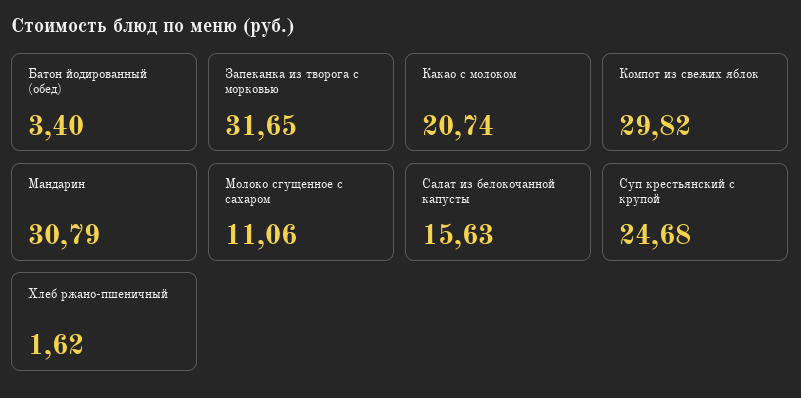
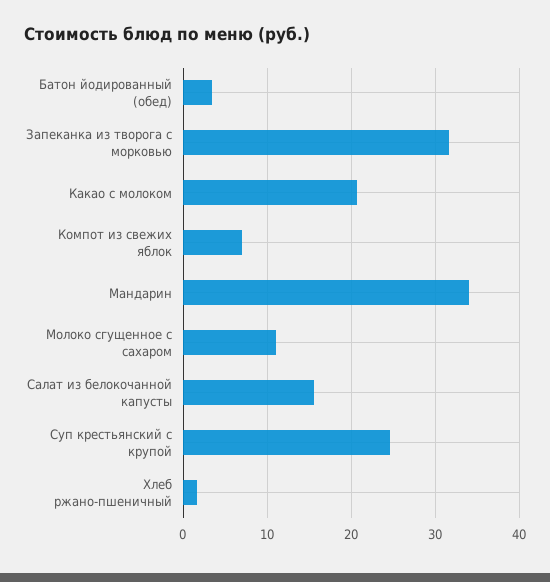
Компот из свежих яблок: 29.82 -> 7
Мандарин: 30.79 -> 34

